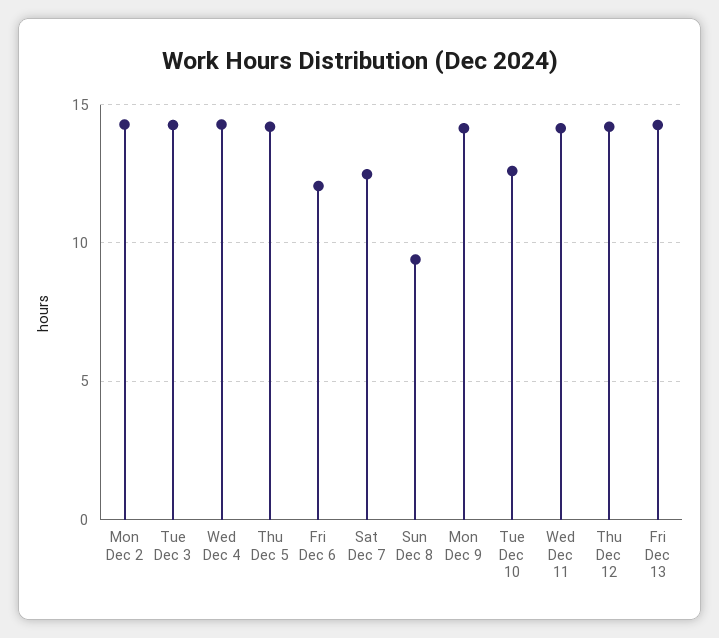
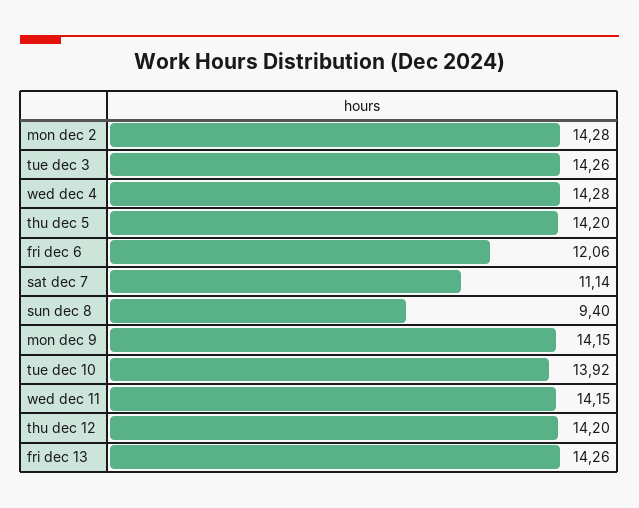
Sat Dec 7: 12.5 -> 11.14
Tue Dec 10: 12.5 -> 13.92

